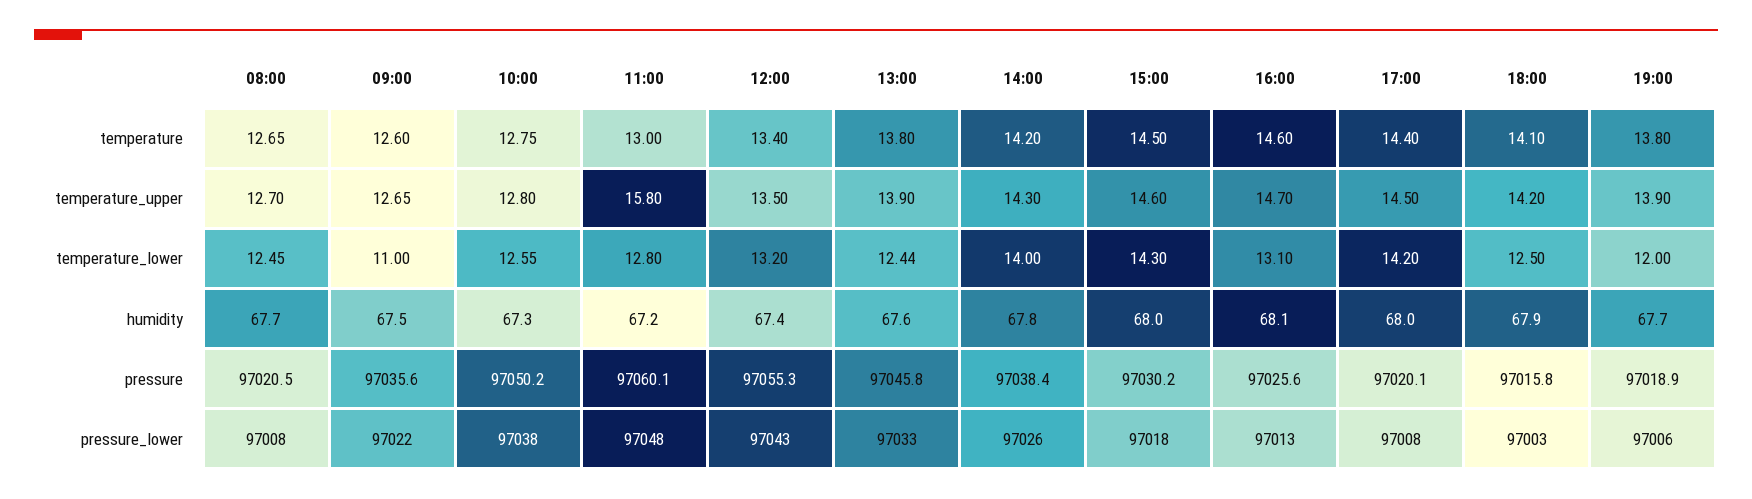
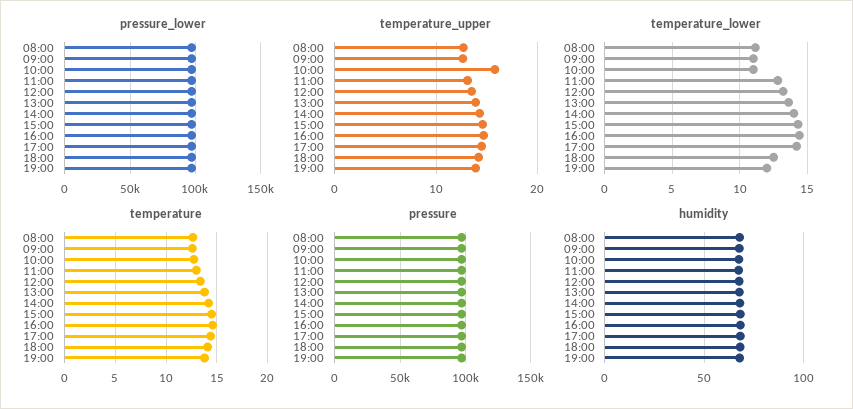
temperature_upper, 10:00: 12.8 -> 16
temperature_upper, 11:00: 15.8 -> 13
temperature_lower, 08:00: 12.45 -> 11
temperature_lower, 10:00: 12.55 -> 11
temperature_lower, 13:00: 12.44 -> 13.5
temperature_lower, 16:00: 13.1 -> 14.5

